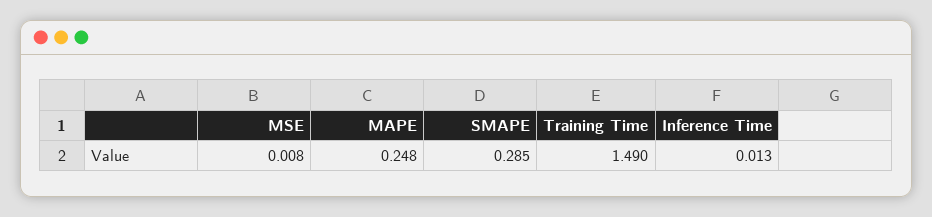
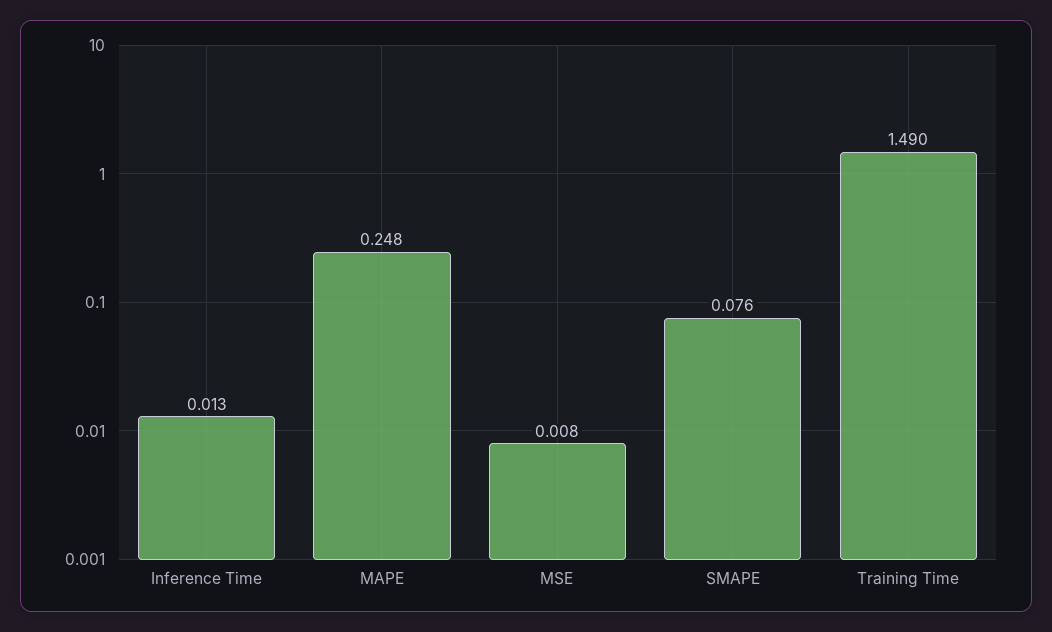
SMAPE: 0.285 -> 0.076

